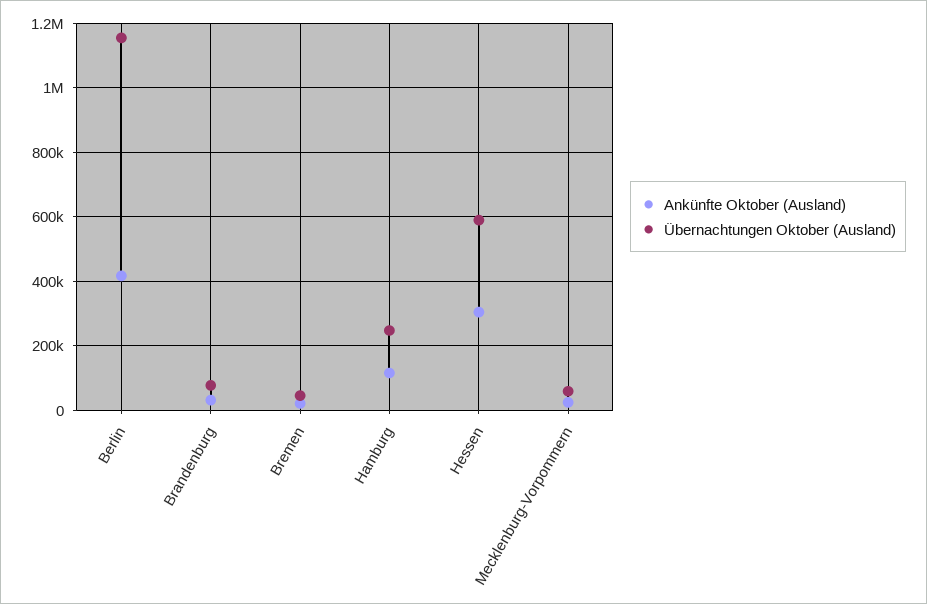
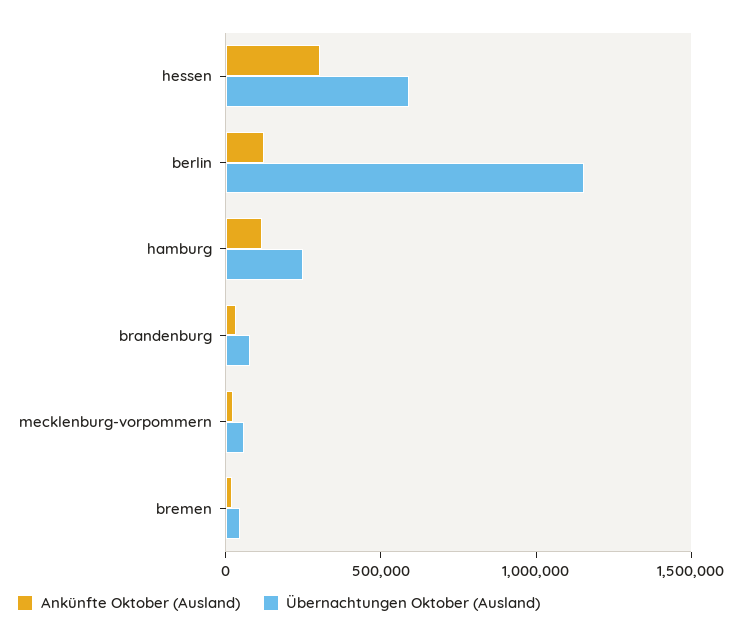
Ankünfte Oktober (Ausland), Berlin: 420000 -> 100000

